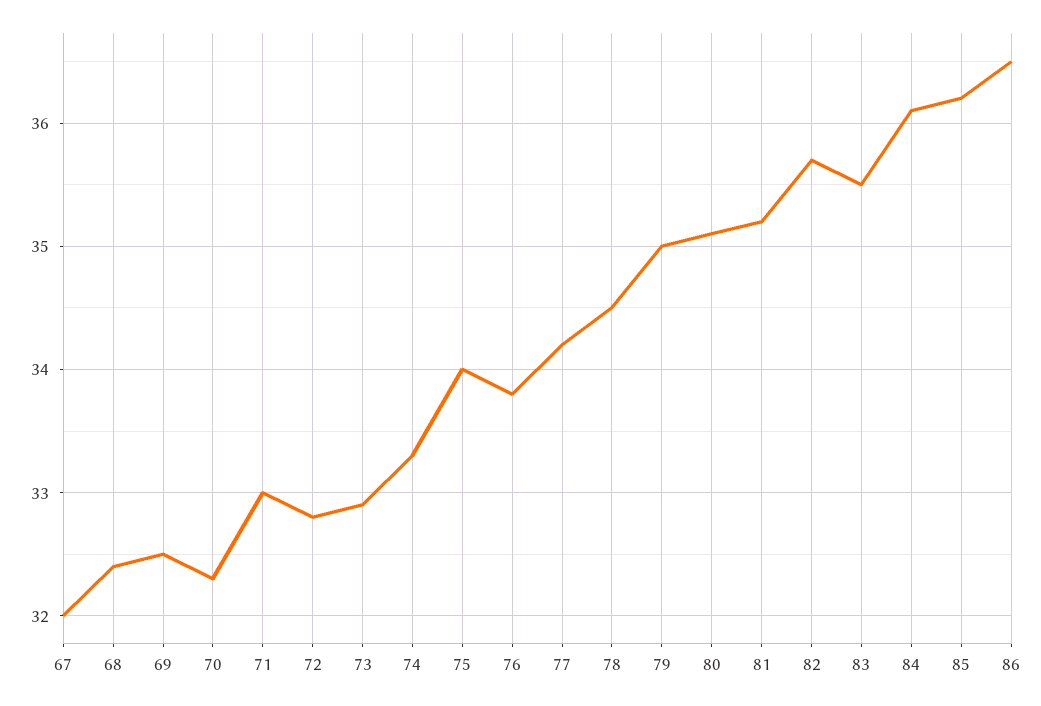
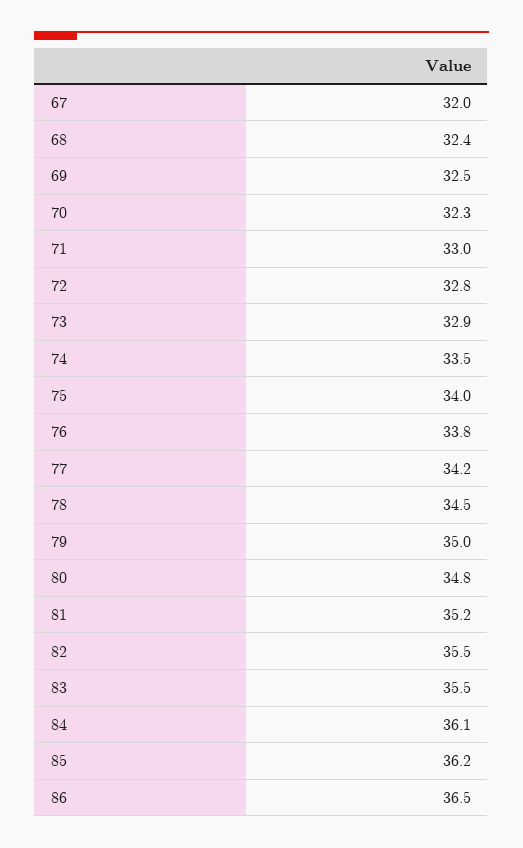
74: 33.3 -> 33.5
80: 35.1 -> 34.8
82: 35.7 -> 35.5

